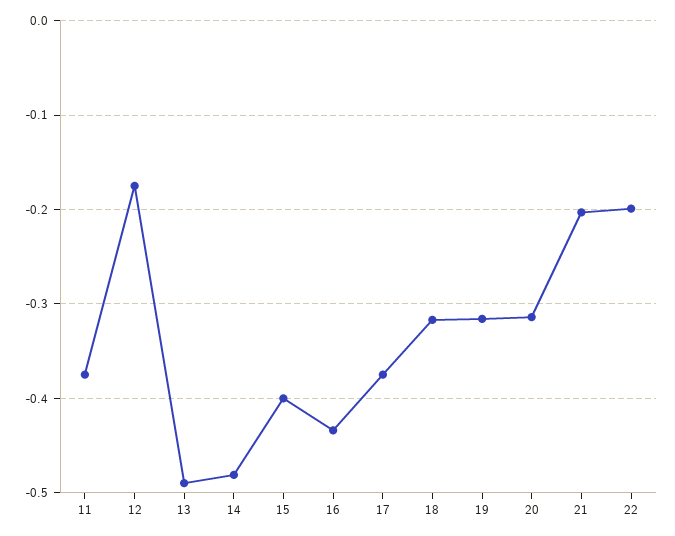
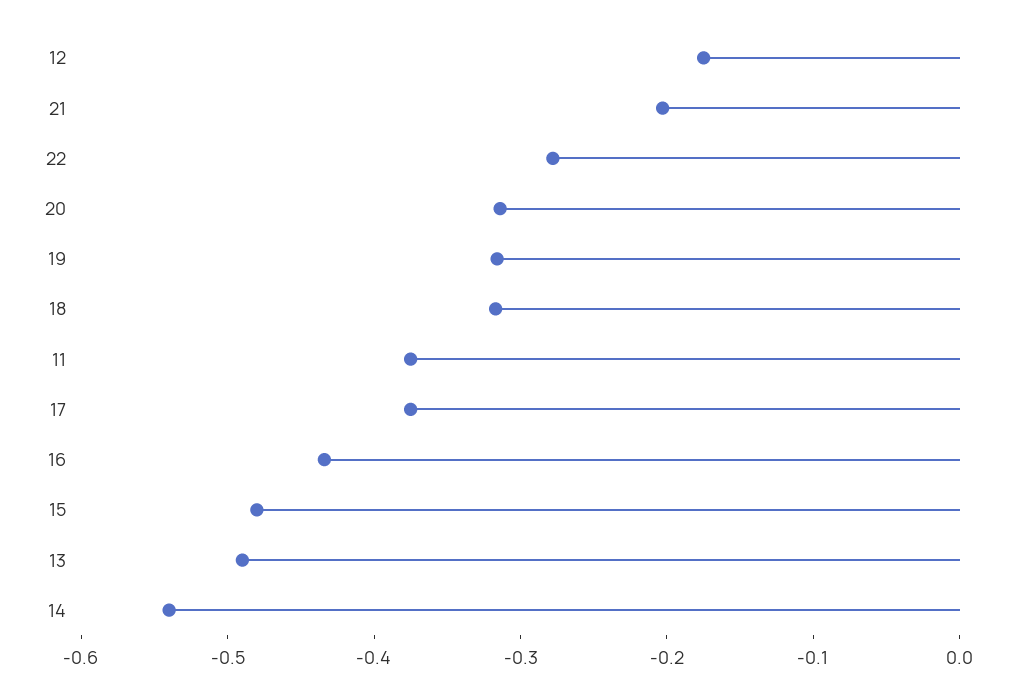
14: -0.48 -> -0.54
15: -0.4 -> -0.48
22: -0.2 -> -0.28

